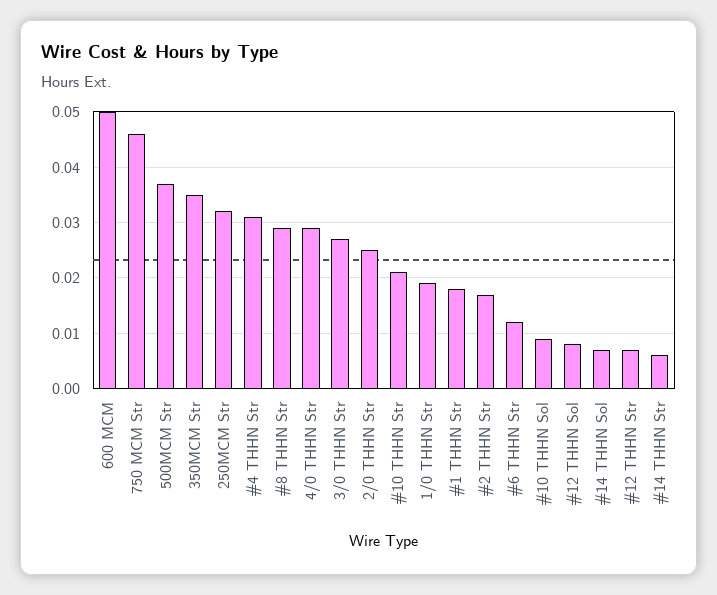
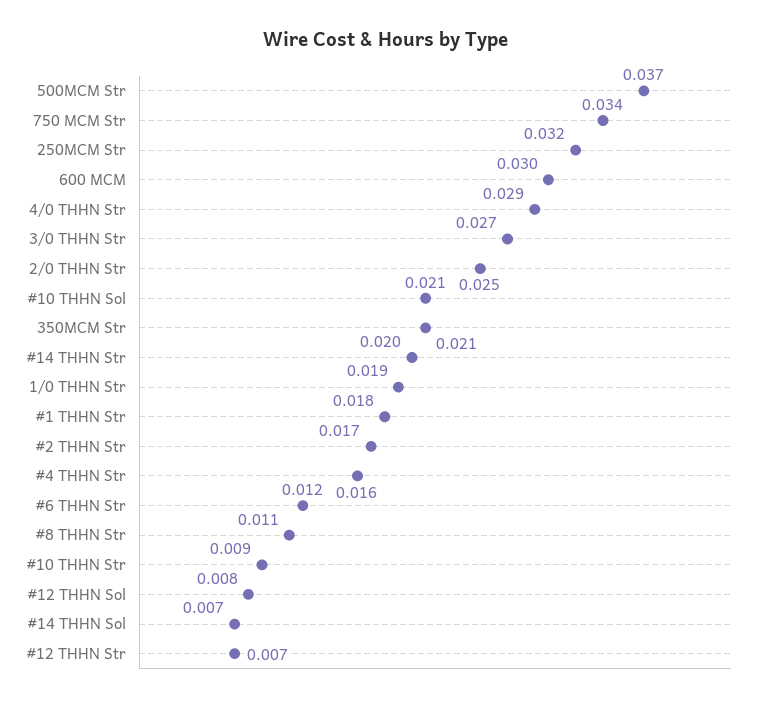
600 MCM: 0.05 -> 0.03
750 MCM Str: 0.045 -> 0.034
350MCM Str: 0.035 -> 0.021
#4 THHN Str: 0.03 -> 0.016
#8 THHN Str: 0.03 -> 0.011
#10 THHN Str: 0.02 -> 0.009
#10 THHN Sol: 0.01 -> 0.021
#14 THHN Str: 0.005 -> 0.02

